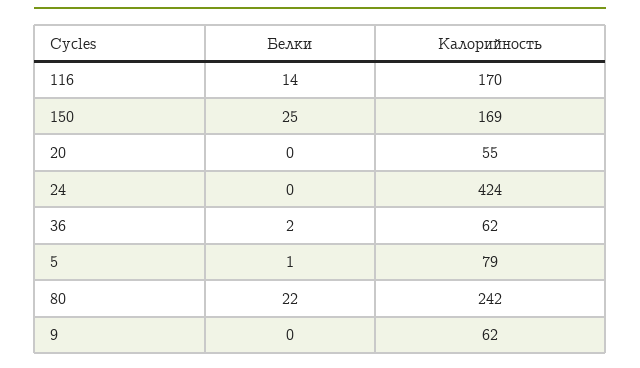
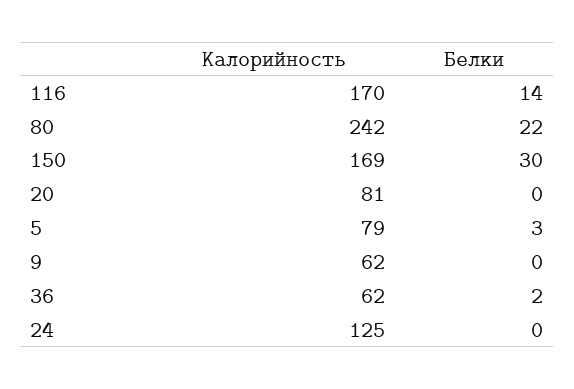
Белки, 150: 25 -> 30
Калорийность, 20: 55 -> 81
Калорийность, 24: 424 -> 125
Белки, 5: 1 -> 3

